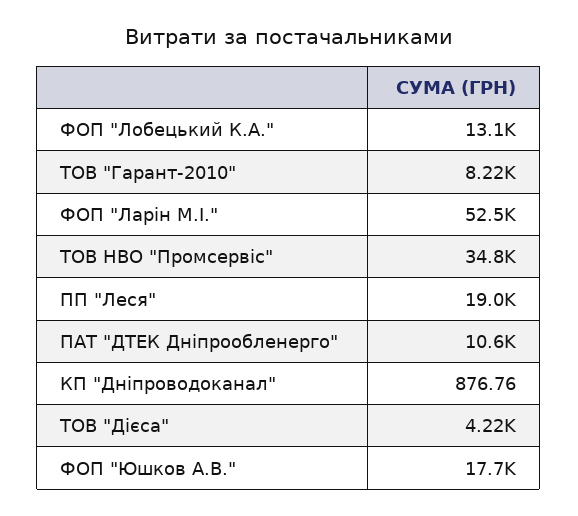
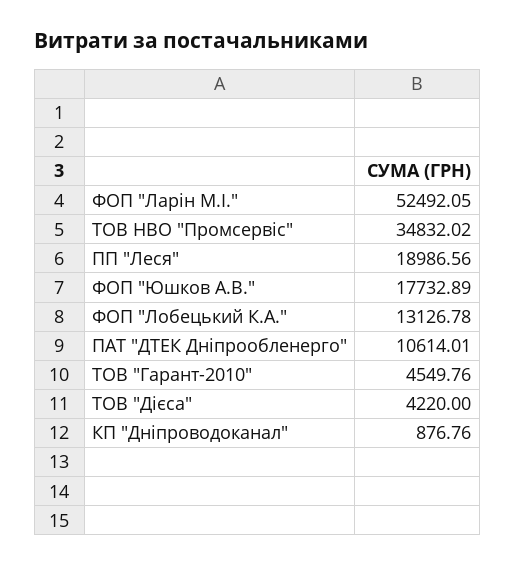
ТОВ "Гарант-2010": 8220 -> 4549.76

